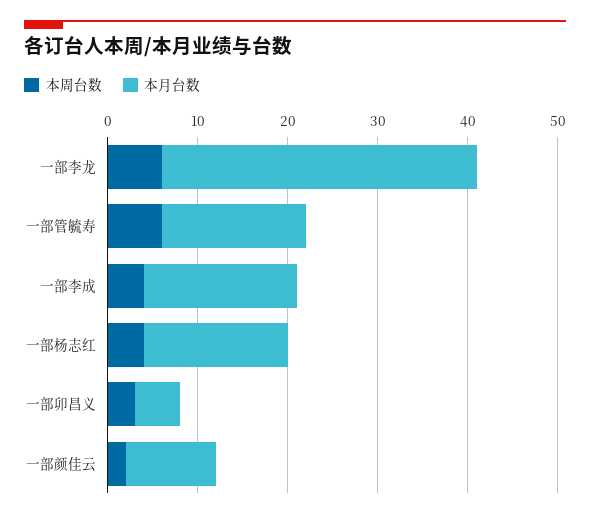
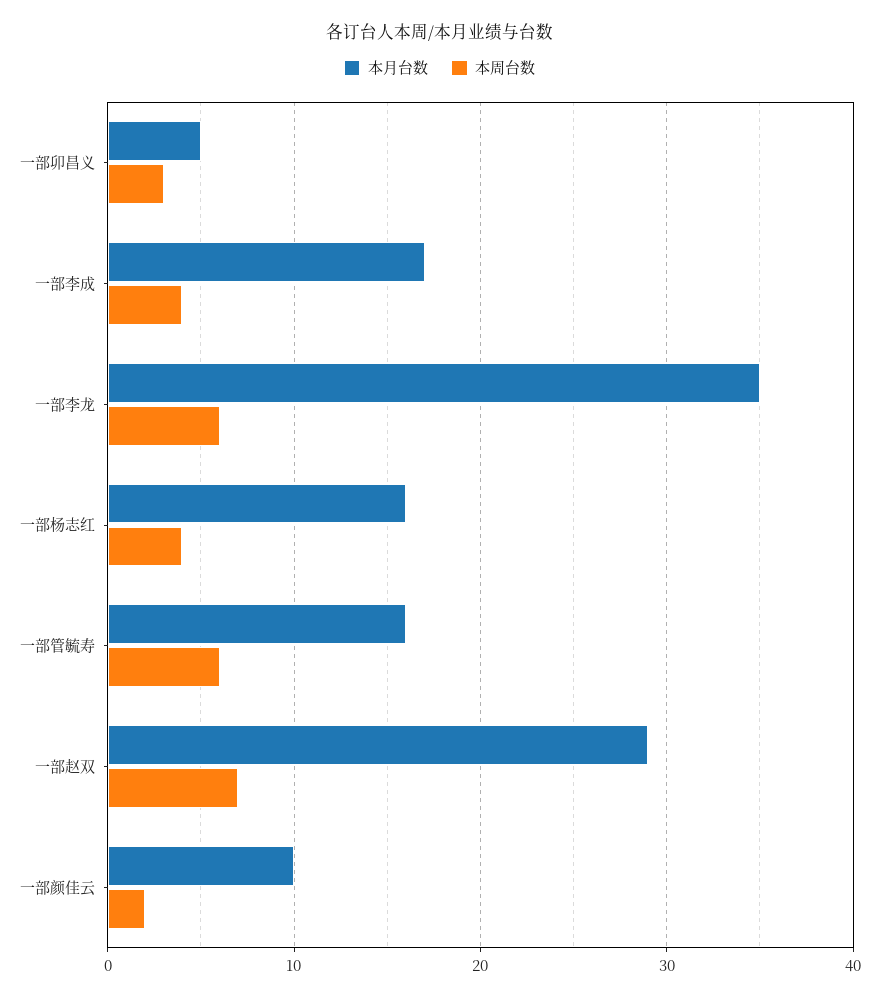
本月台数, 一部赵双: none -> 29
本周台数, 一部赵双: none -> 7

